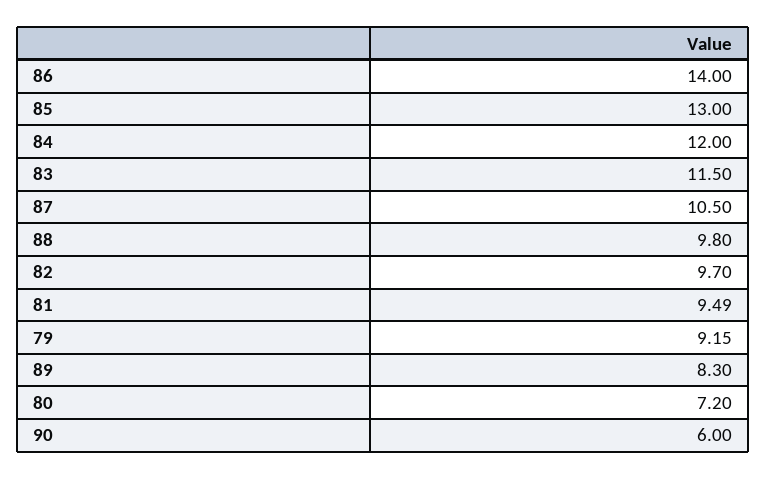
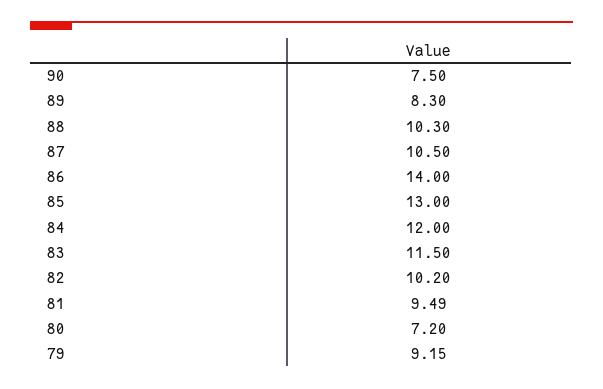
88: 9.8 -> 10.3
82: 9.7 -> 10.2
90: 6 -> 7.5

